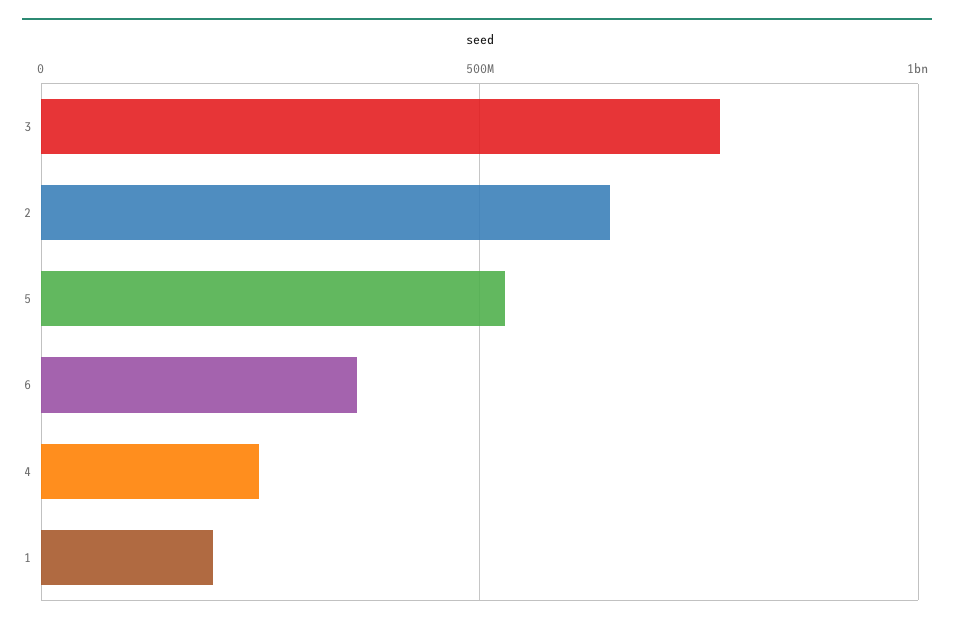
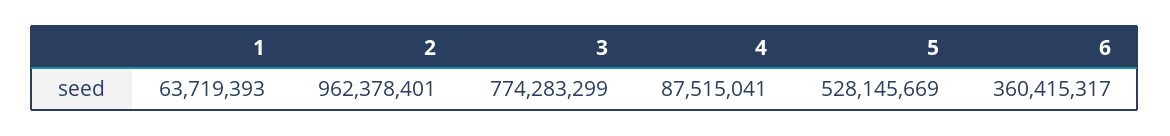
2: 650000000 -> 962378401
4: 250000000 -> 87515041
1: 200000000 -> 63719393

